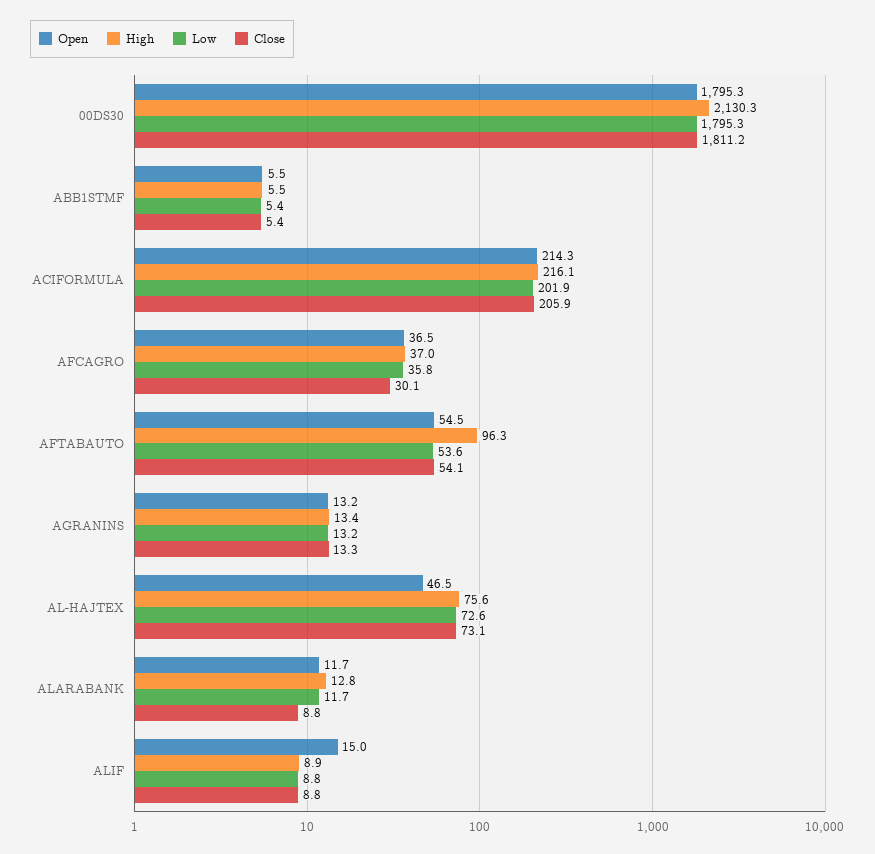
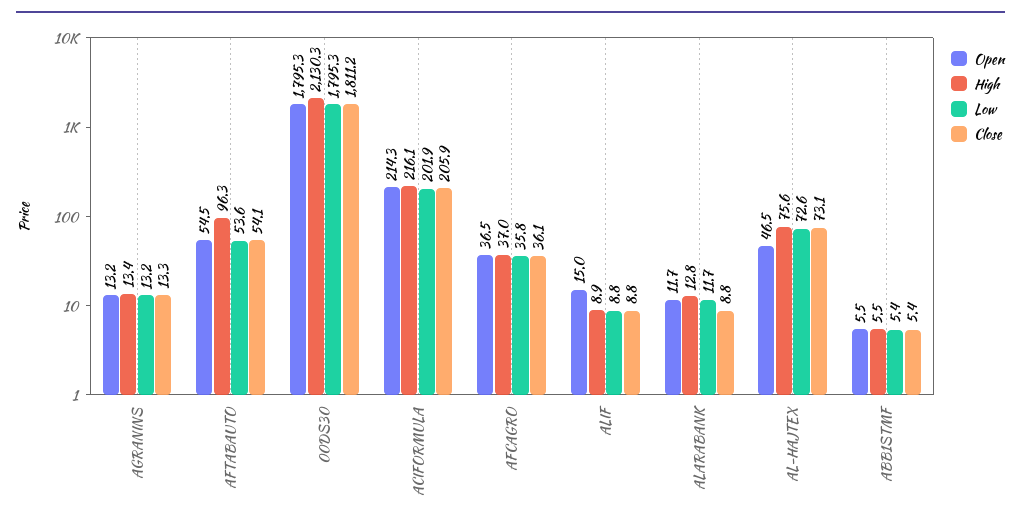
Close, AFCAGRO: 30.1 -> 36.1

